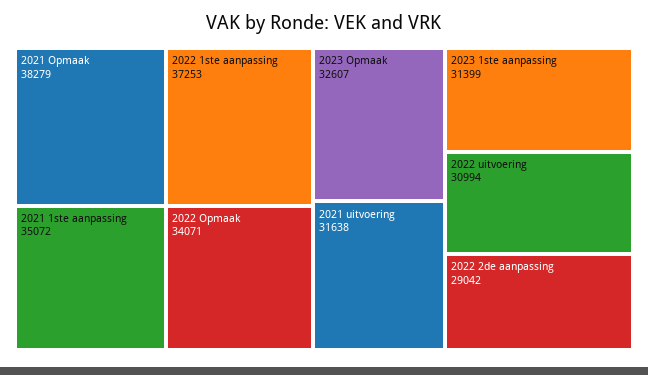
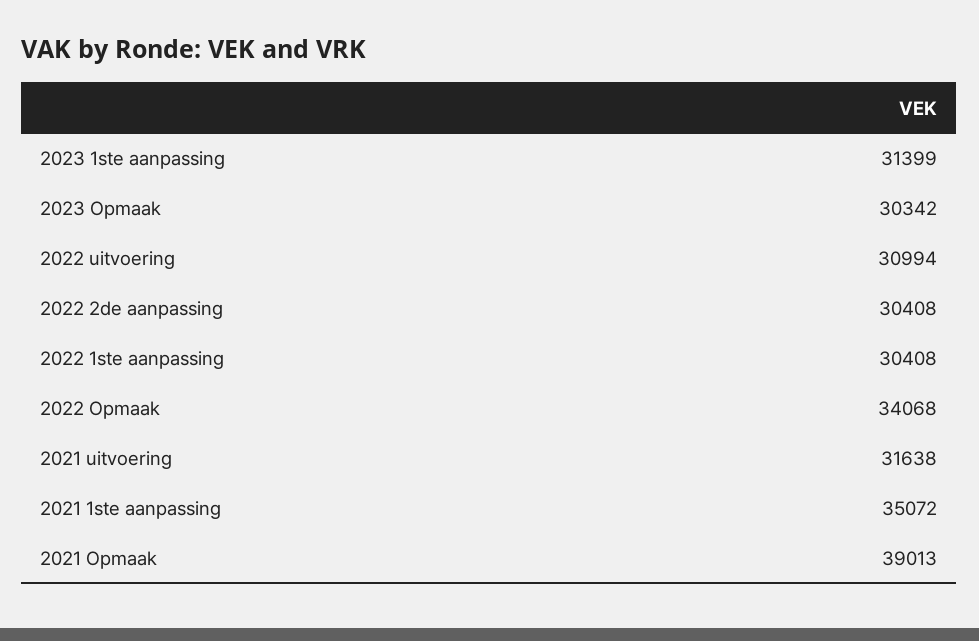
2021 Opmaak: 38279 -> 39013
2022 1ste aanpassing: 37253 -> 30408
2022 Opmaak: 34071 -> 34068
2023 Opmaak: 32607 -> 30342
2022 2de aanpassing: 29042 -> 30408

